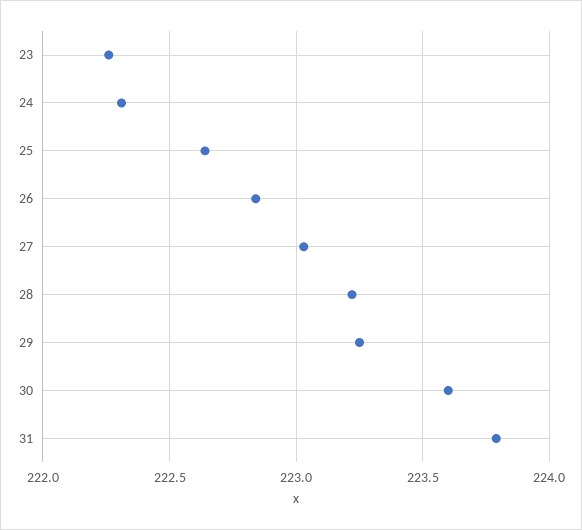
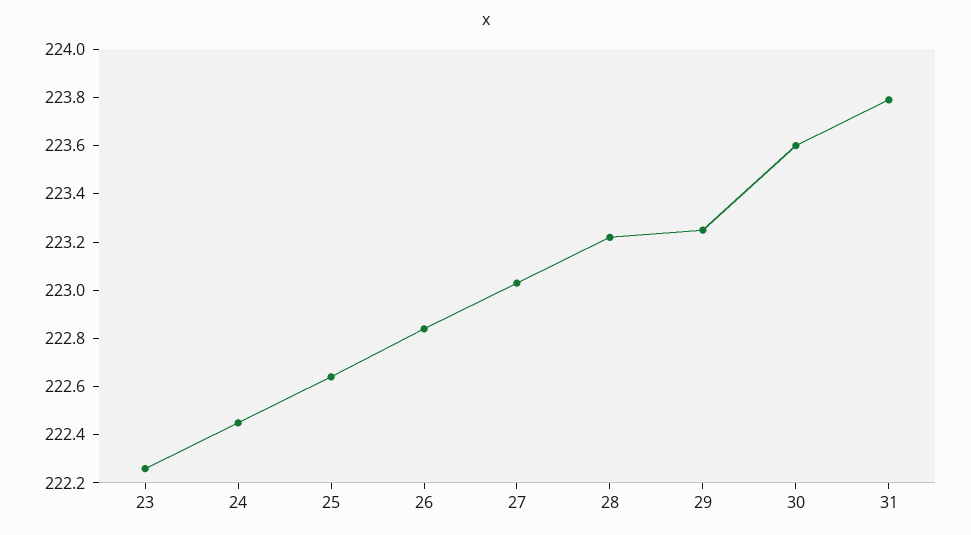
24: 222.3 -> 222.45

